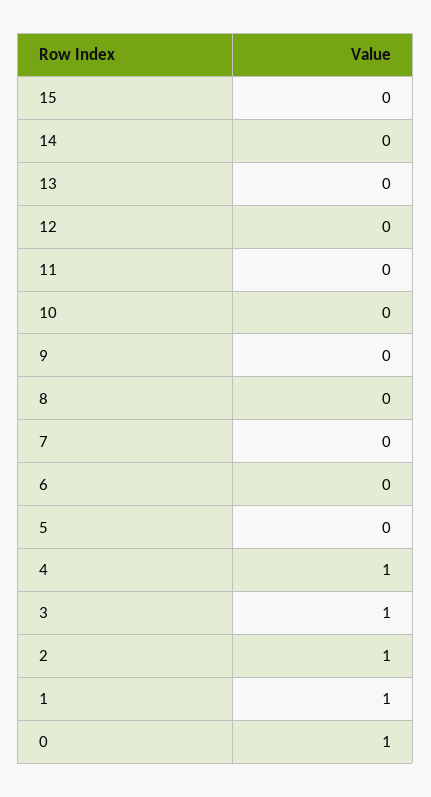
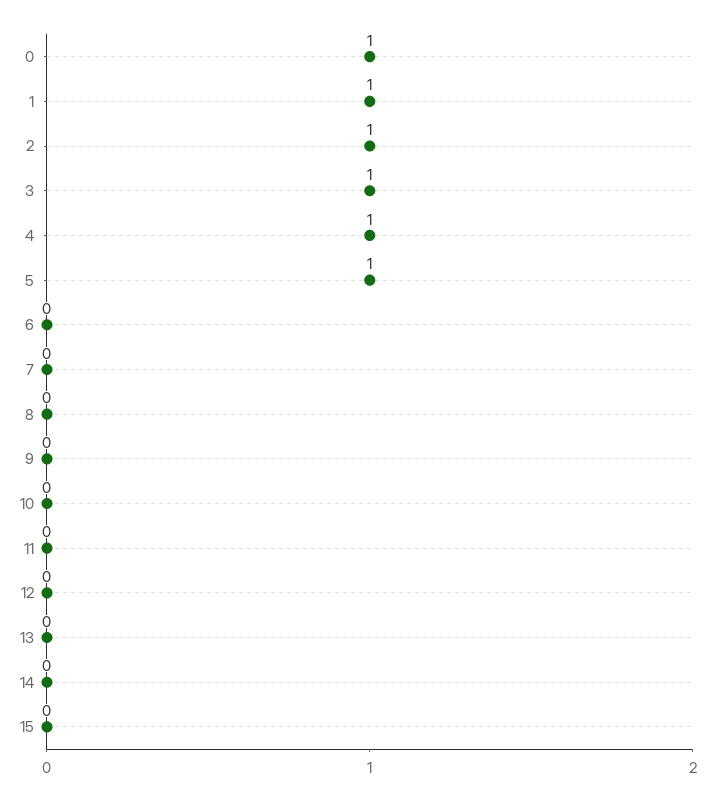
5: 0 -> 1

